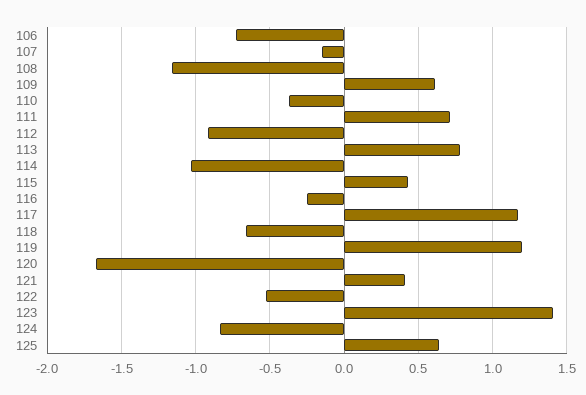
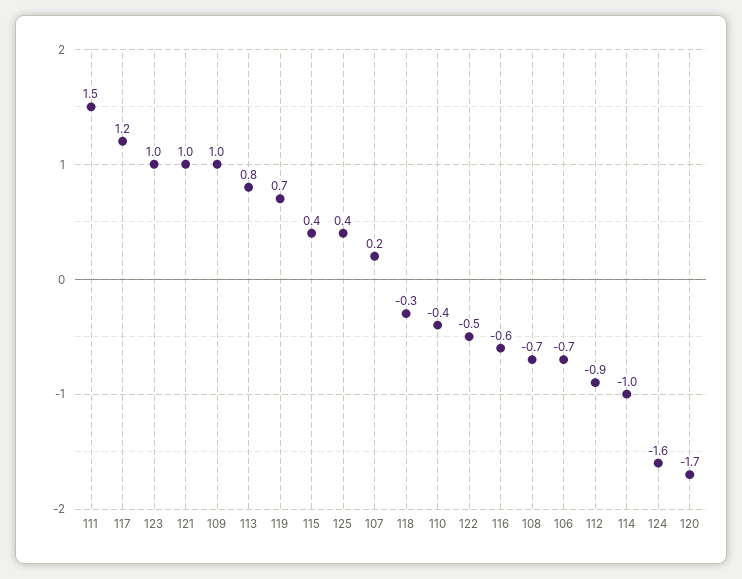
107: -0.15 -> 0.2
108: -1.15 -> -0.7
109: 0.6 -> 1
111: 0.7 -> 1.5
116: -0.25 -> -0.6
118: -0.65 -> -0.3
119: 1.2 -> 0.7
121: 0.4 -> 1
123: 1.4 -> 1
124: -0.85 -> -1.6
125: 0.65 -> 0.4

